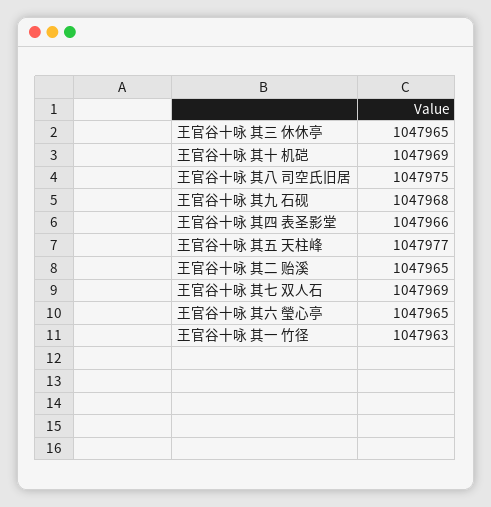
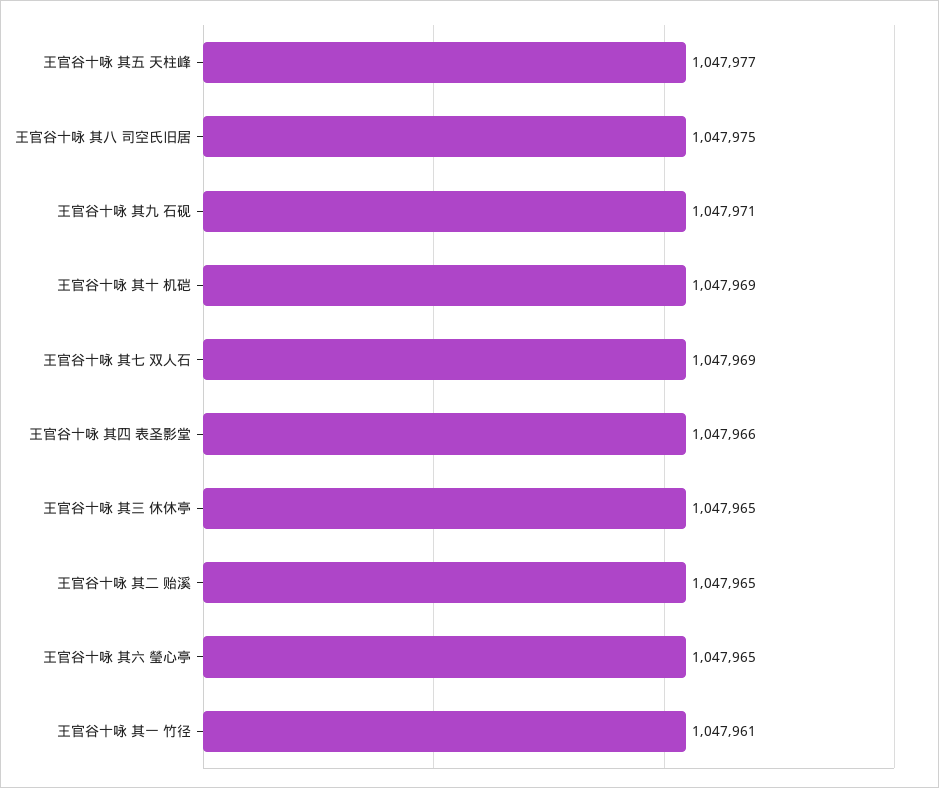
王官谷十咏 其九 石砚: 1047968 -> 1047971
王官谷十咏 其一 竹径: 1047963 -> 1047961

